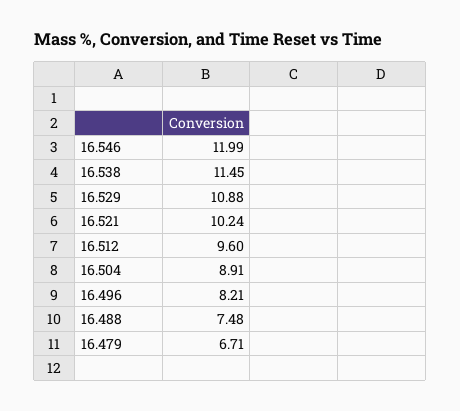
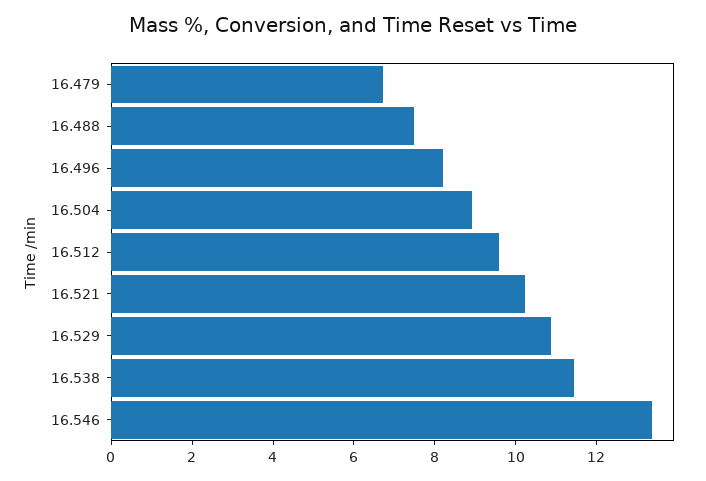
16.546: 11.99 -> 13.5

